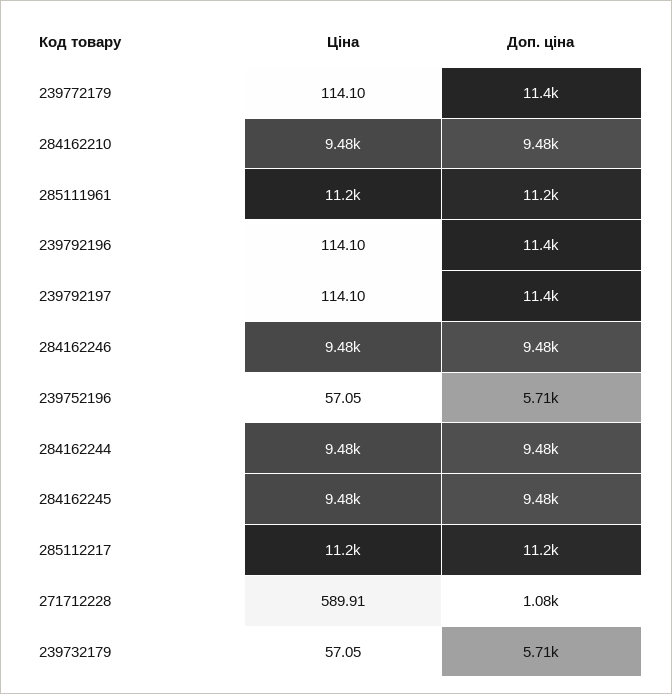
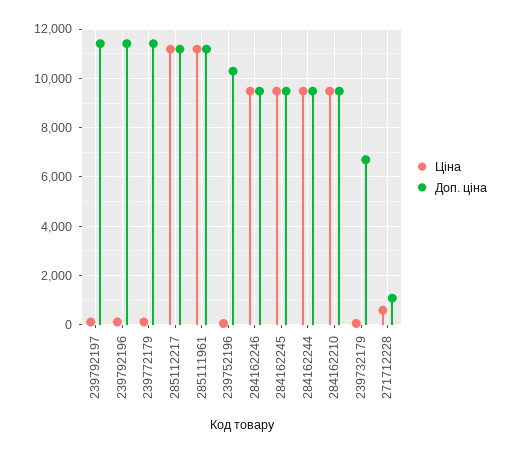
Доп. ціна, 239752196: 5710 -> 10250
Доп. ціна, 239732179: 5710 -> 6750

